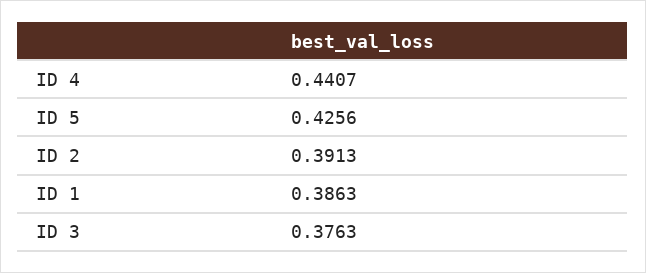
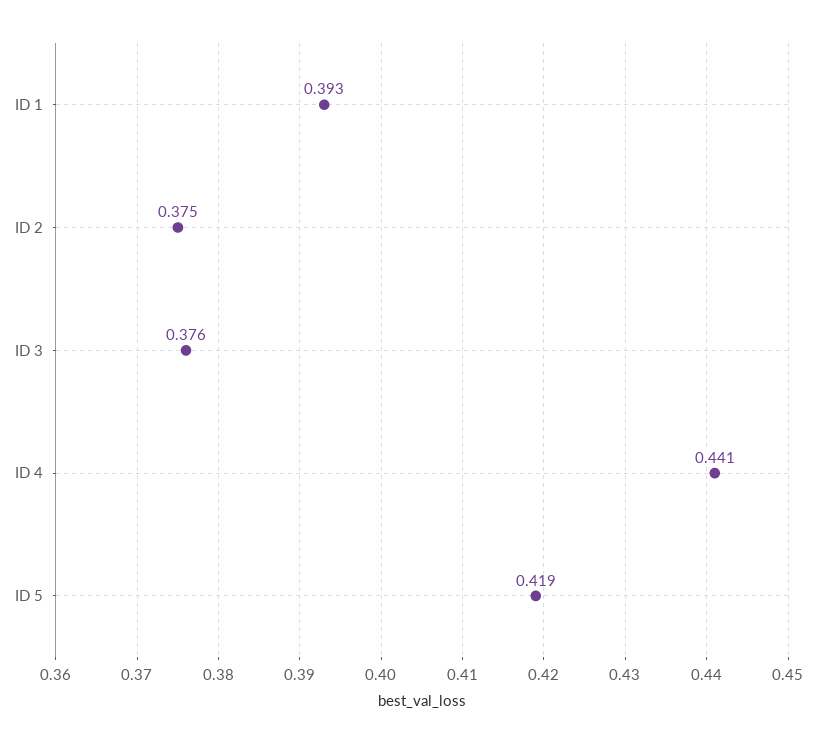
ID 5: 0.4256 -> 0.419
ID 2: 0.3913 -> 0.375
ID 1: 0.3863 -> 0.393

